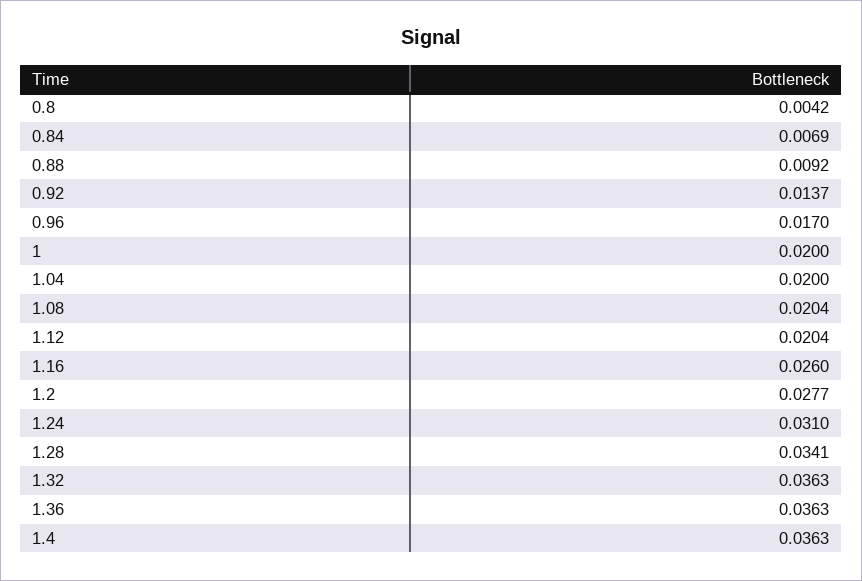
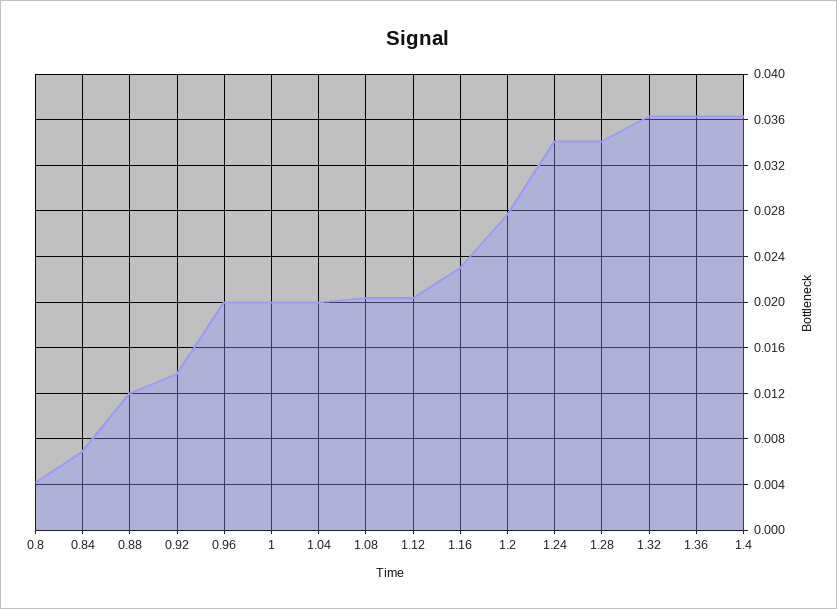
0.88: 0.0092 -> 0.012
0.96: 0.017 -> 0.02
1.16: 0.026 -> 0.023
1.24: 0.031 -> 0.034

